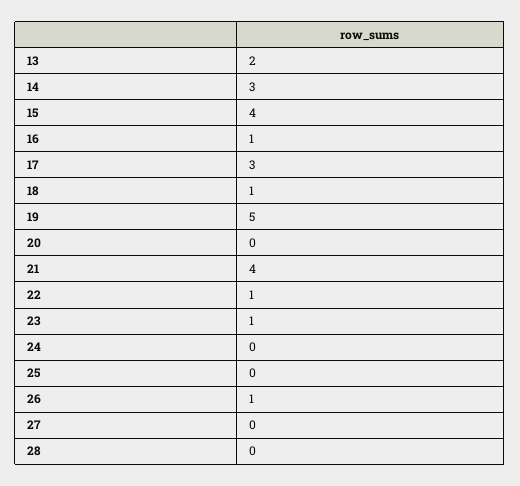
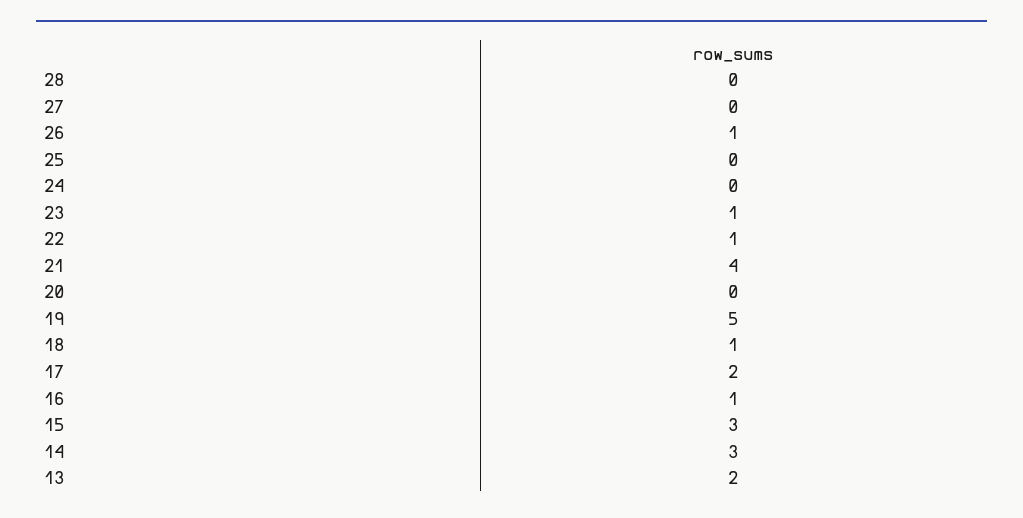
15: 4 -> 3
17: 3 -> 2

